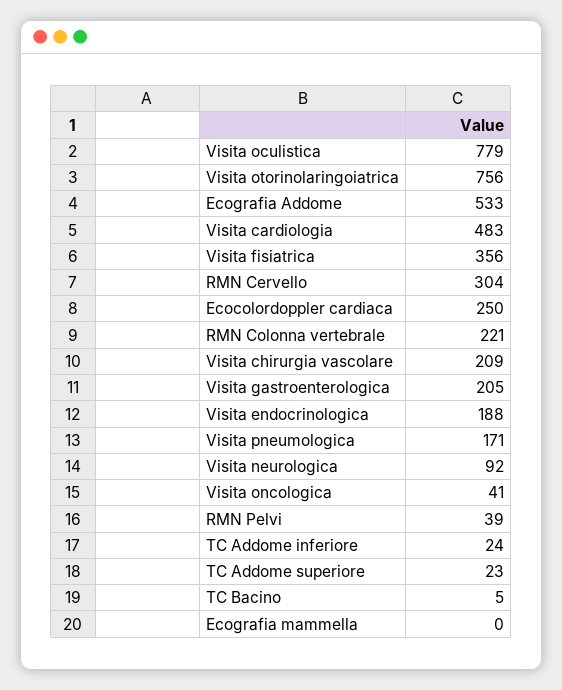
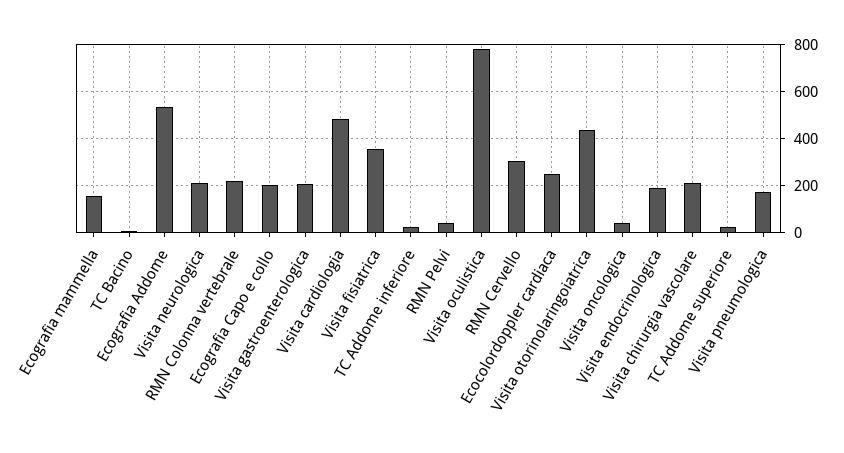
Visita otorinolaringoiatrica: 756 -> 450
Visita neurologica: 92 -> 200
Ecografia mammella: 0 -> 150
Ecografia Capo e collo: none -> 200

